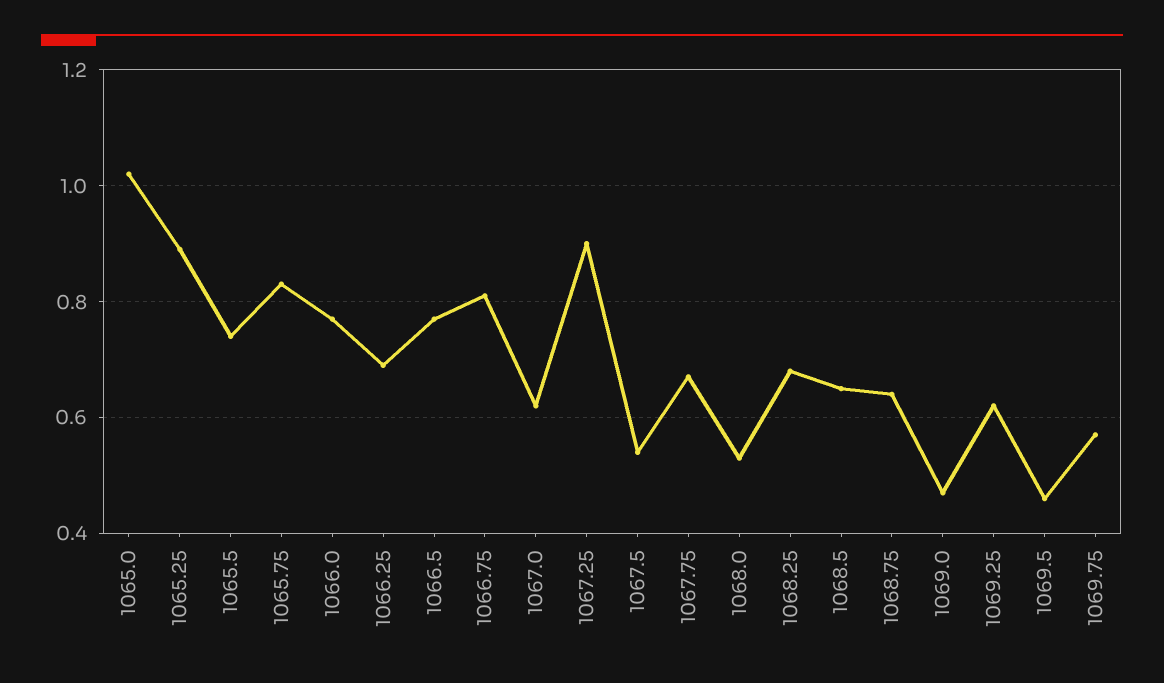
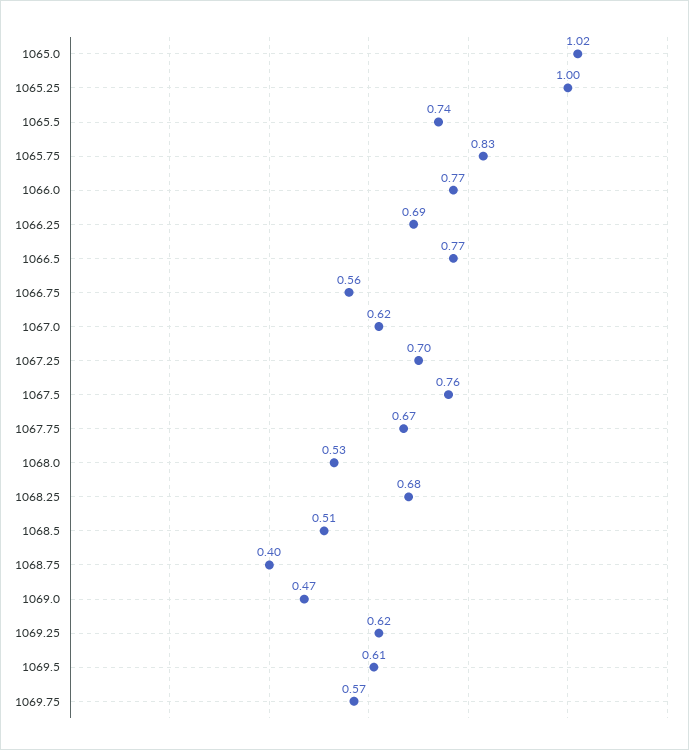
1065.25: 0.9 -> 1
1066.75: 0.8 -> 0.56
1067.25: 0.9 -> 0.7
1067.5: 0.55 -> 0.76
1068.5: 0.65 -> 0.51
1068.75: 0.65 -> 0.4
1069.5: 0.45 -> 0.61

